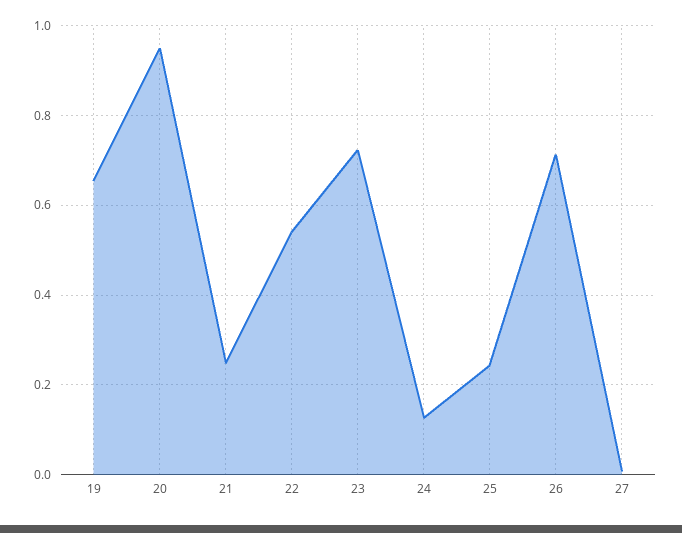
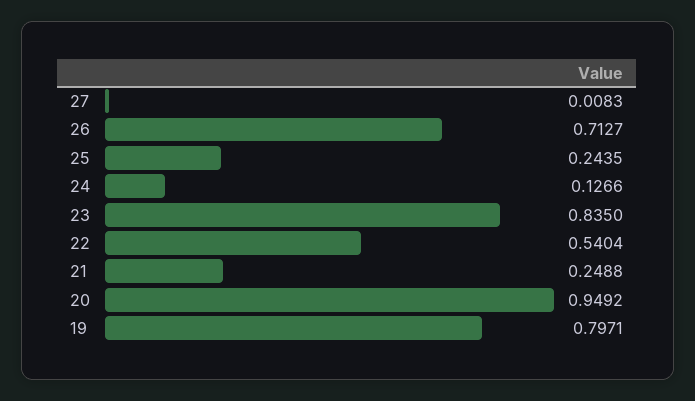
19: 0.66 -> 0.7971
23: 0.72 -> 0.835

